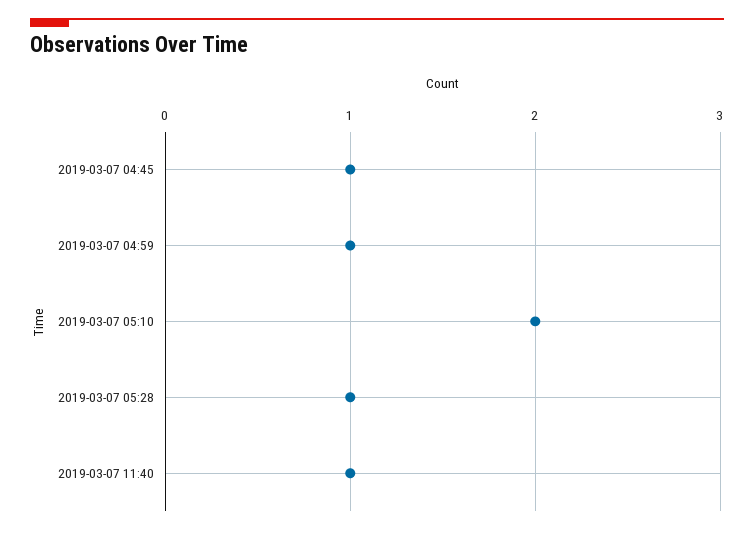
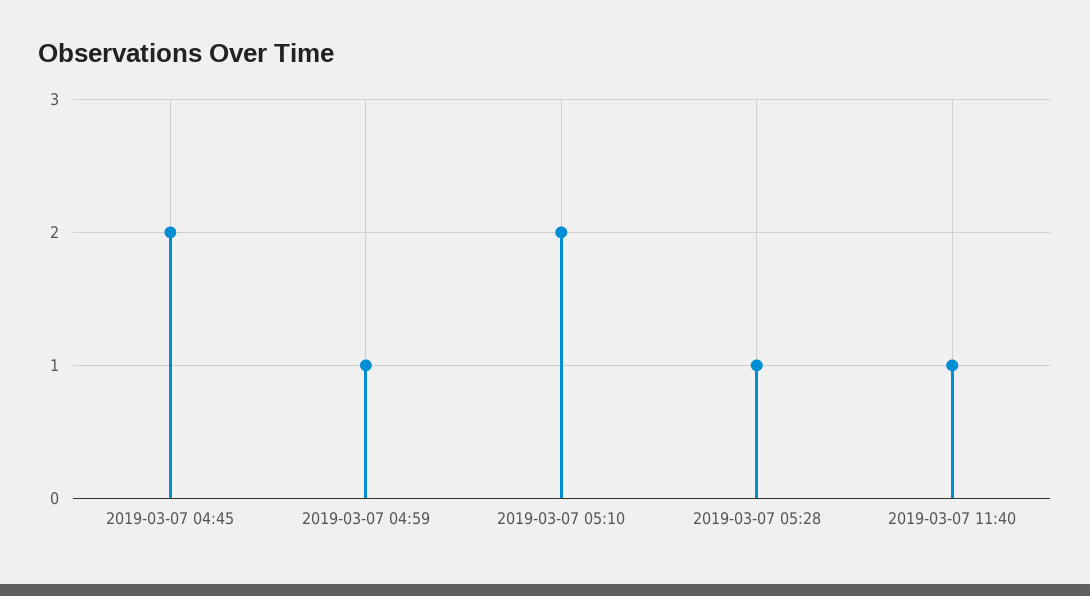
2019-03-07 04:45: 1 -> 2

